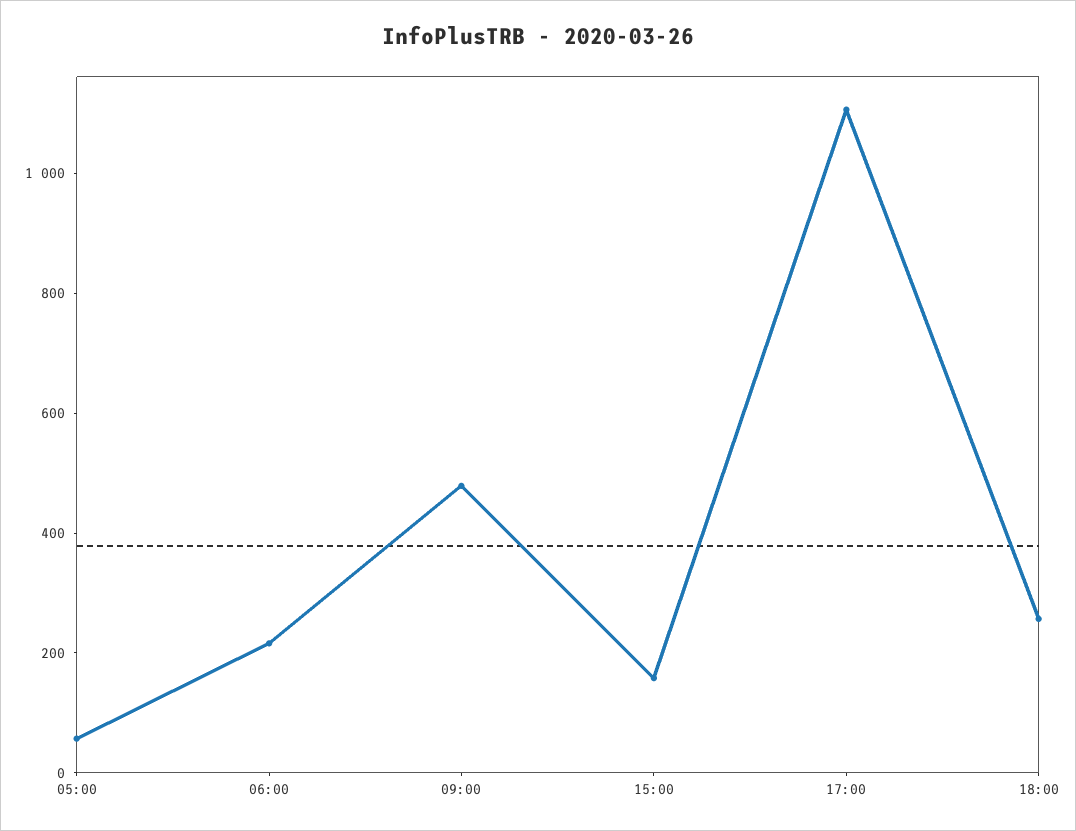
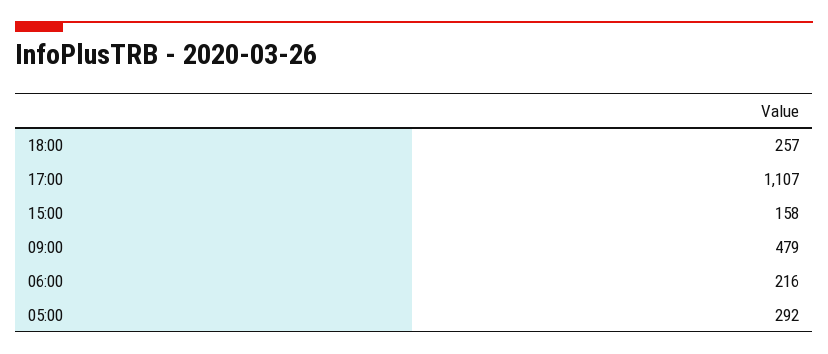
05:00: 50 -> 292

